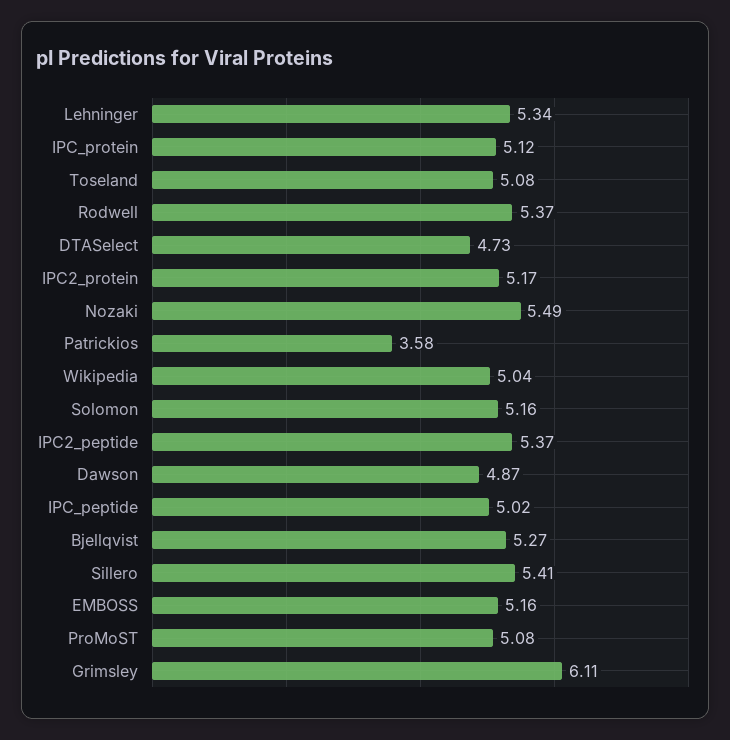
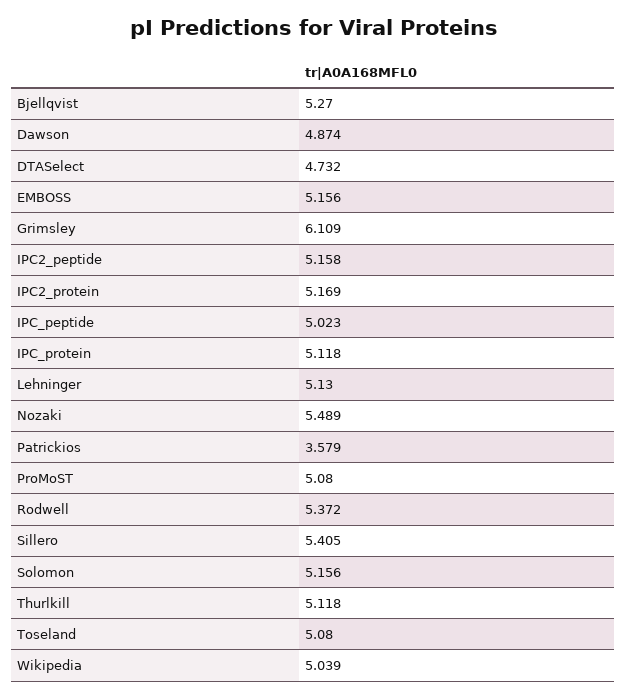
Lehninger: 5.34 -> 5.13
IPC2_peptide: 5.37 -> 5.158
Thurlkill: none -> 5.118

